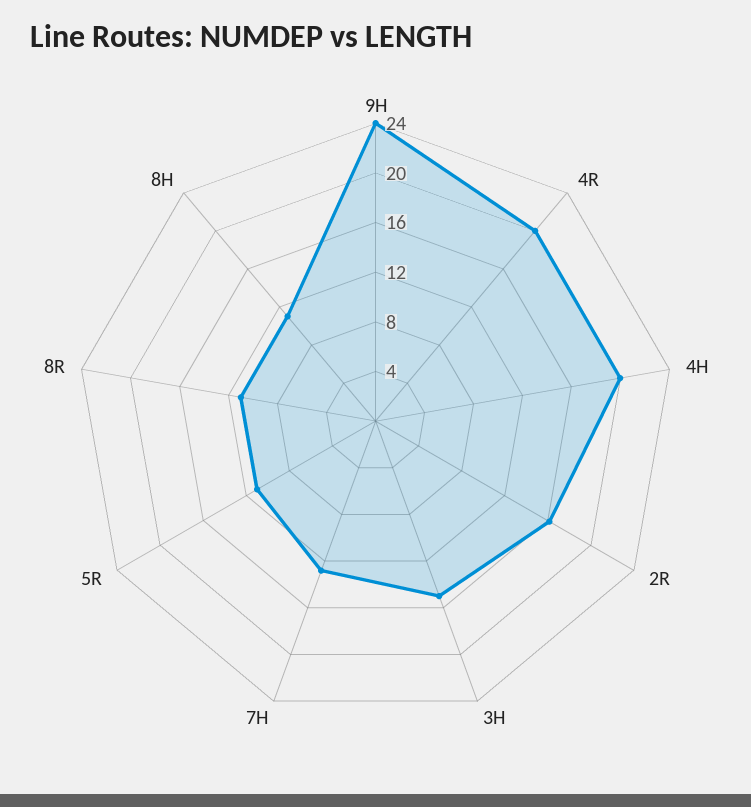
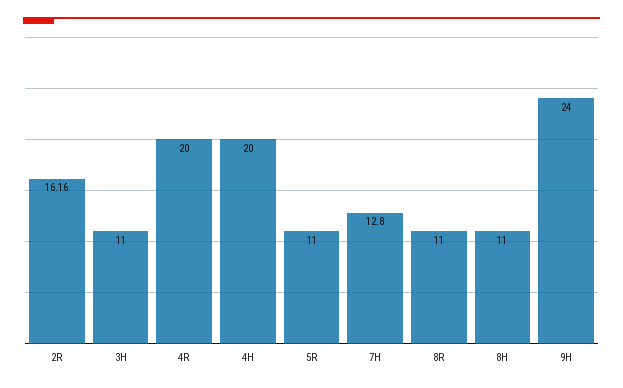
3H: 15 -> 11

